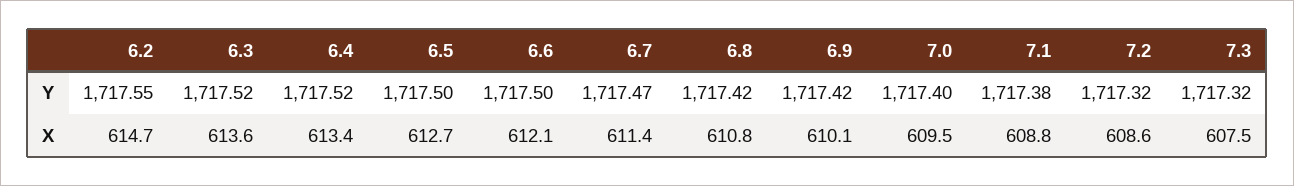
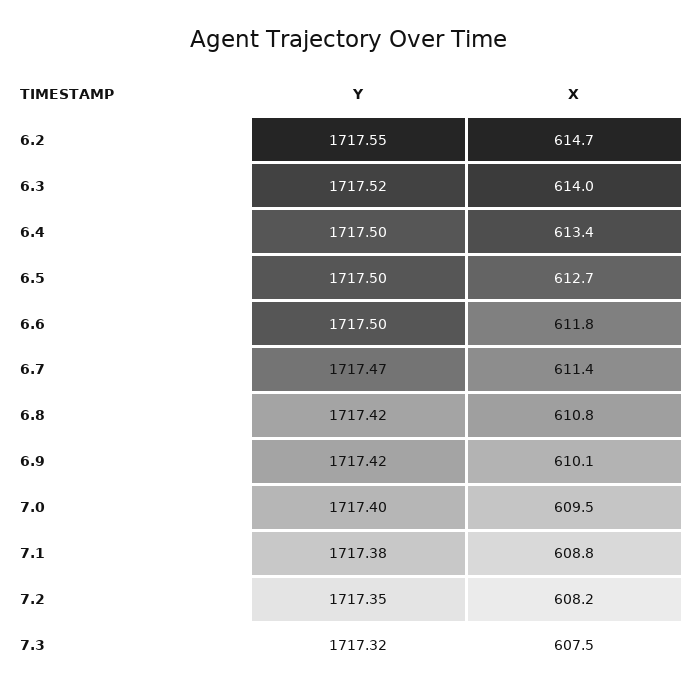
6.4, Y: 1717.52 -> 1717.5
7.2, Y: 1717.32 -> 1717.35
6.3, X: 613.6 -> 614
6.6, X: 612.1 -> 611.8
7.2, X: 608.6 -> 608.2

